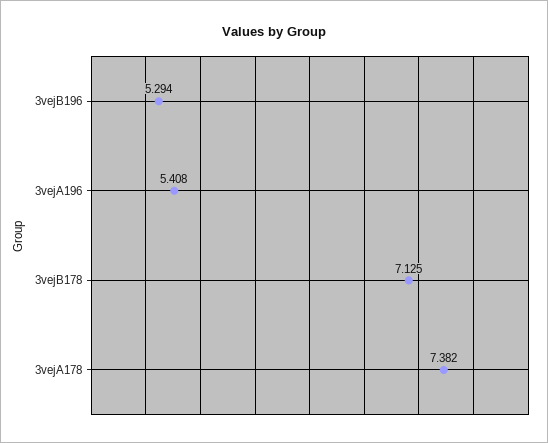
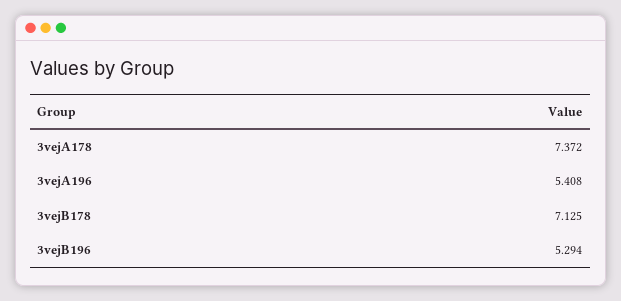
3vejA178: 7.382 -> 7.372

